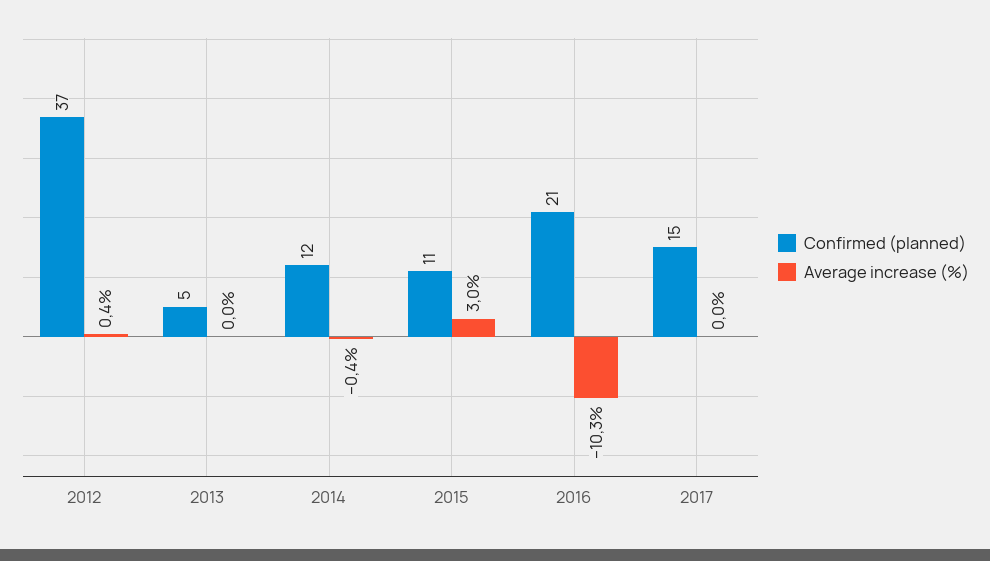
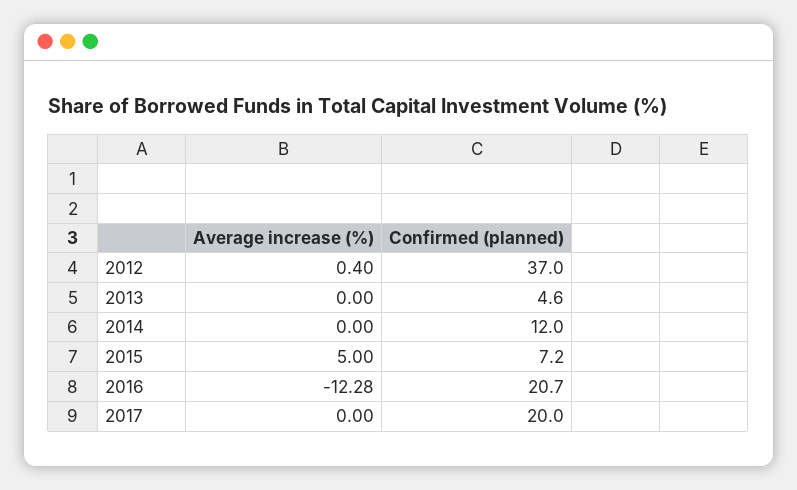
Average increase (%), 2014: -0.4 -> 0
Confirmed (planned), 2015: 11 -> 7.2
Average increase (%), 2015: 3 -> 5
Average increase (%), 2016: -10.3 -> -12.28
Confirmed (planned), 2017: 15 -> 20

